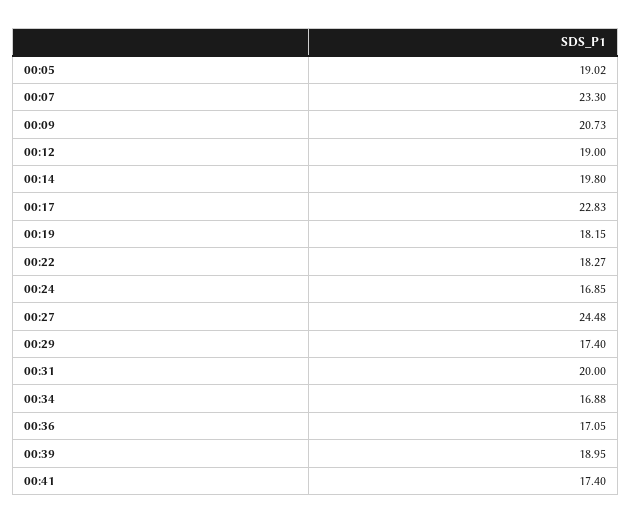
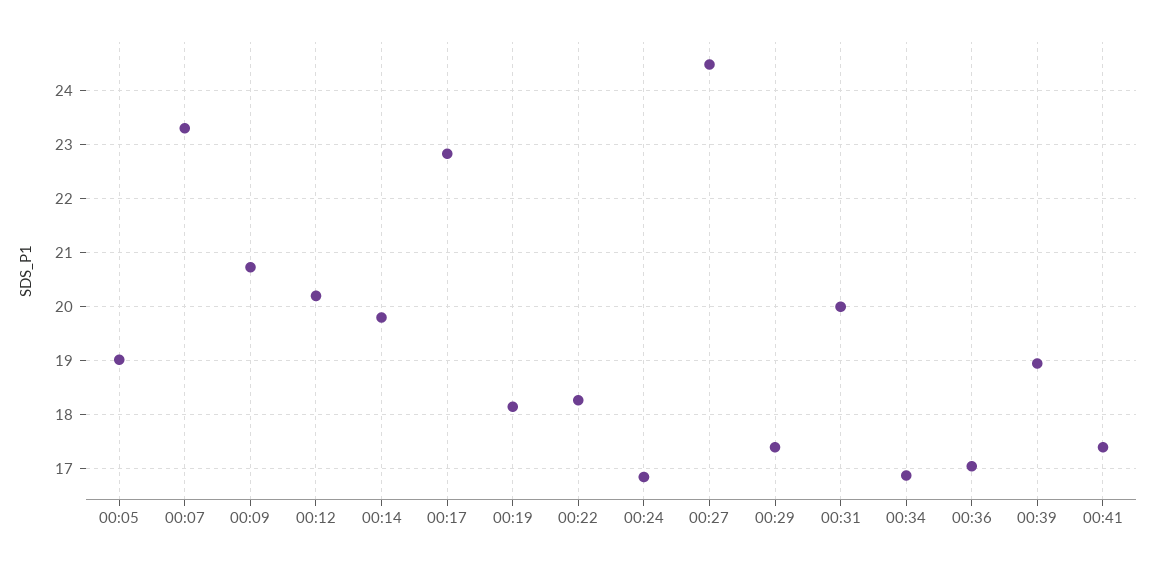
00:12: 19 -> 20.2

